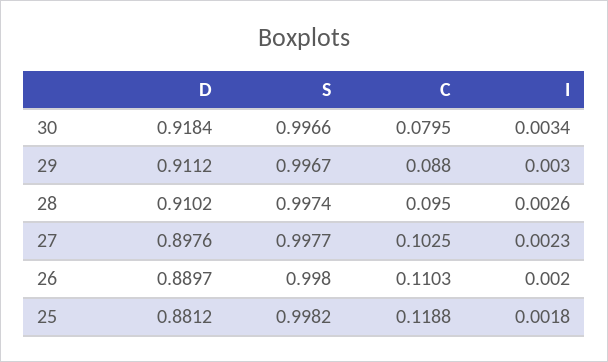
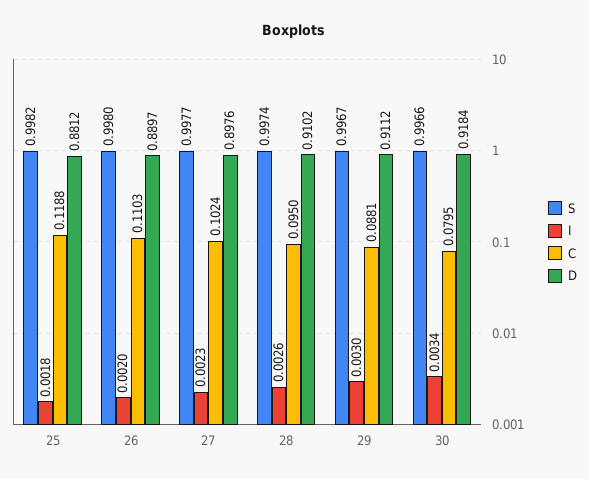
C, 29: 0.088 -> 0.0881
C, 27: 0.1025 -> 0.1024

